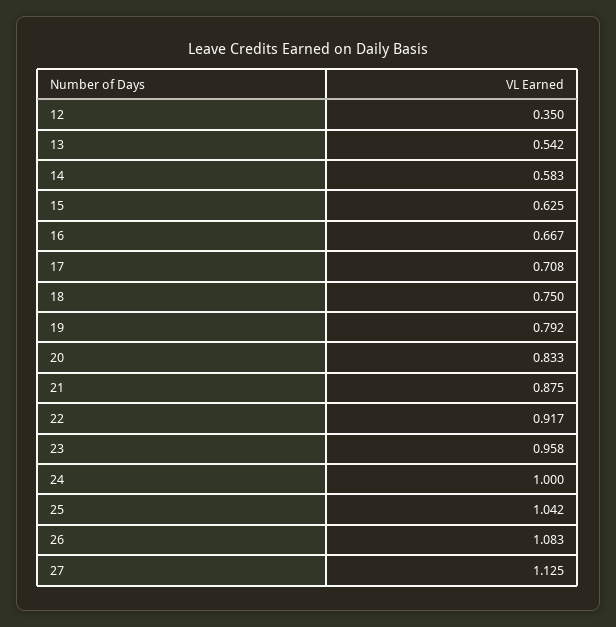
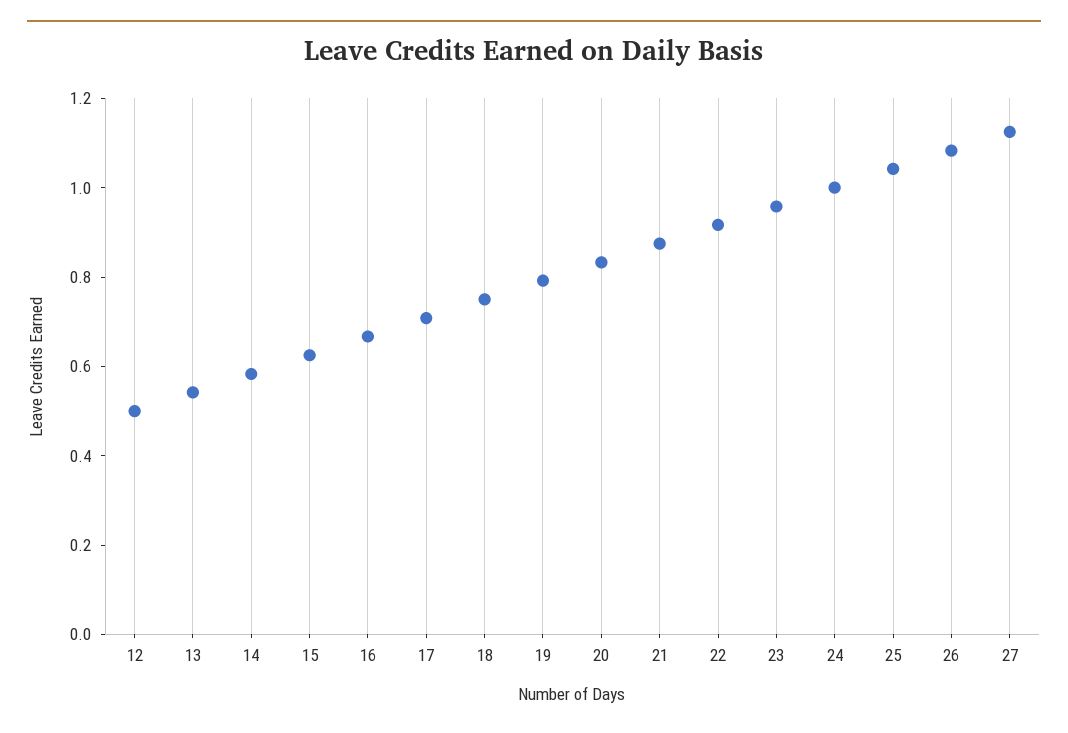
12: 0.35 -> 0.5

